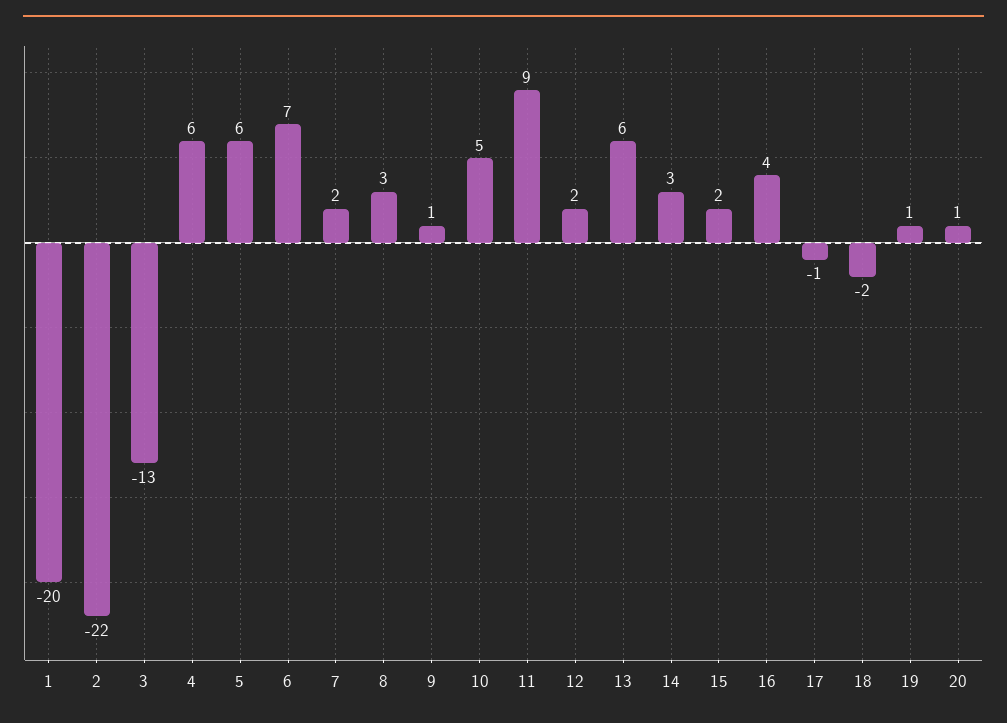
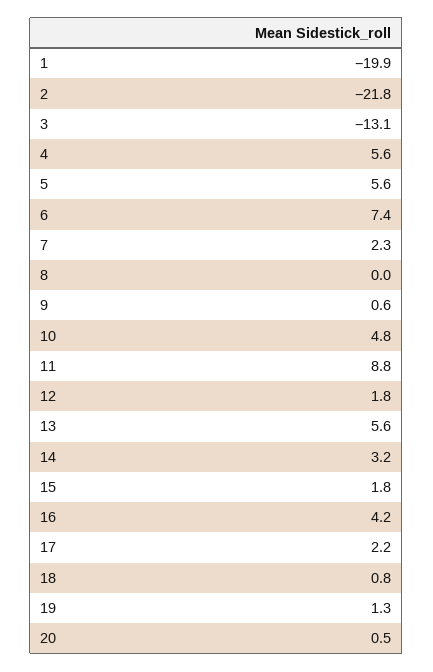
8: 3 -> 0
17: -1 -> 2.2
18: -2 -> 0.8

